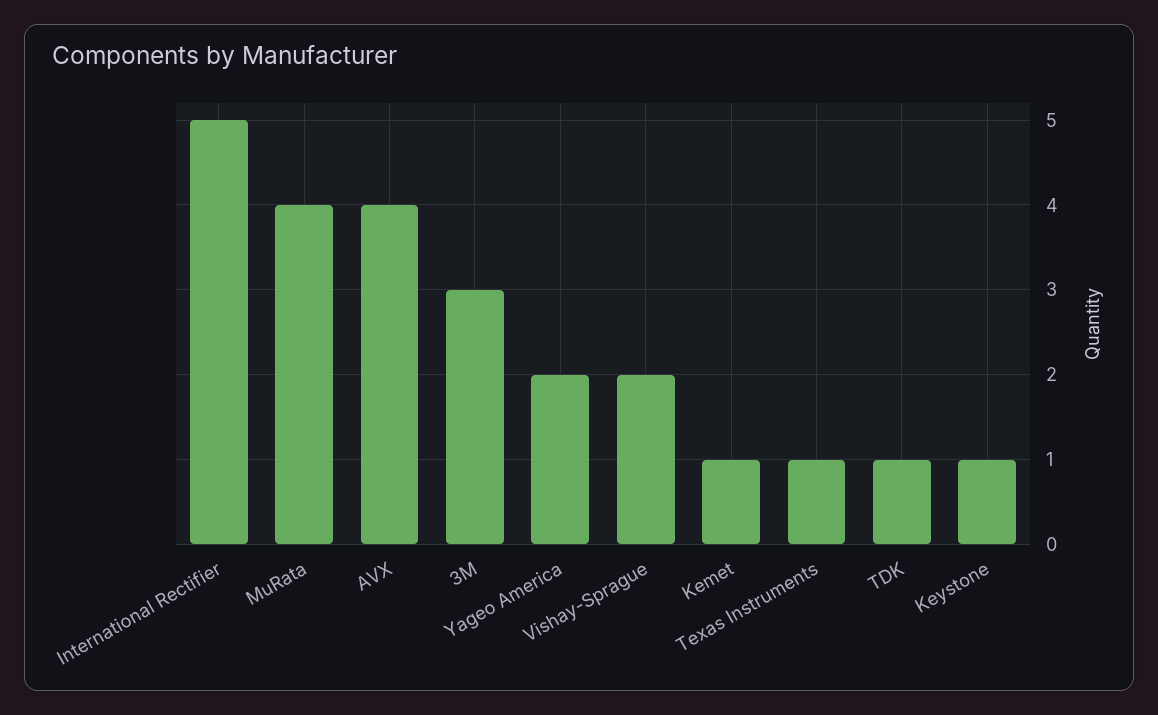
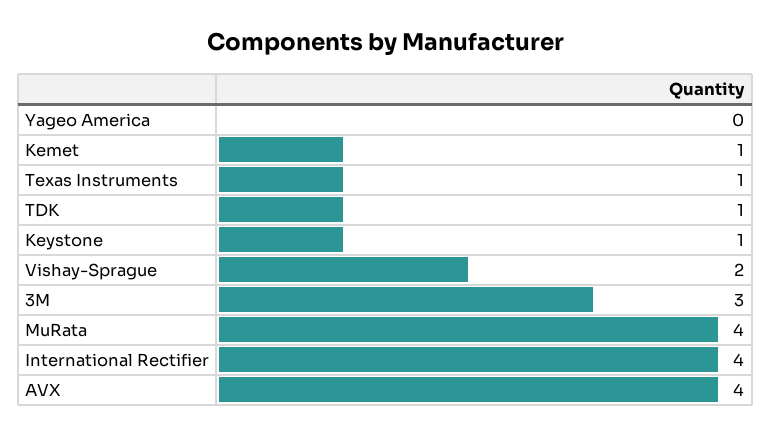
International Rectifier: 5 -> 4
Yageo America: 2 -> 0

